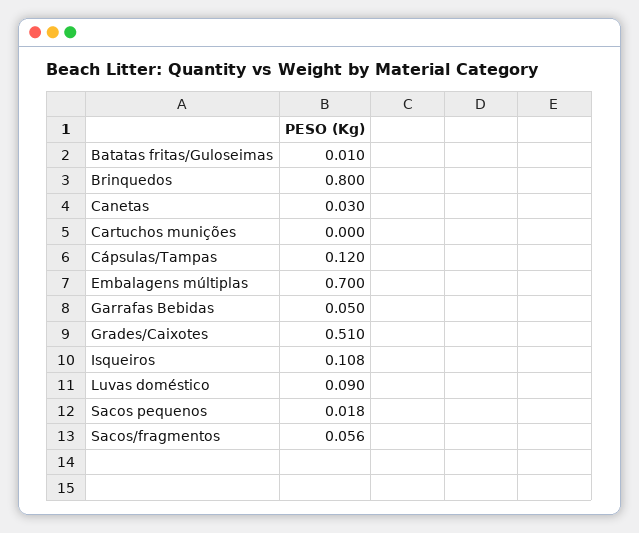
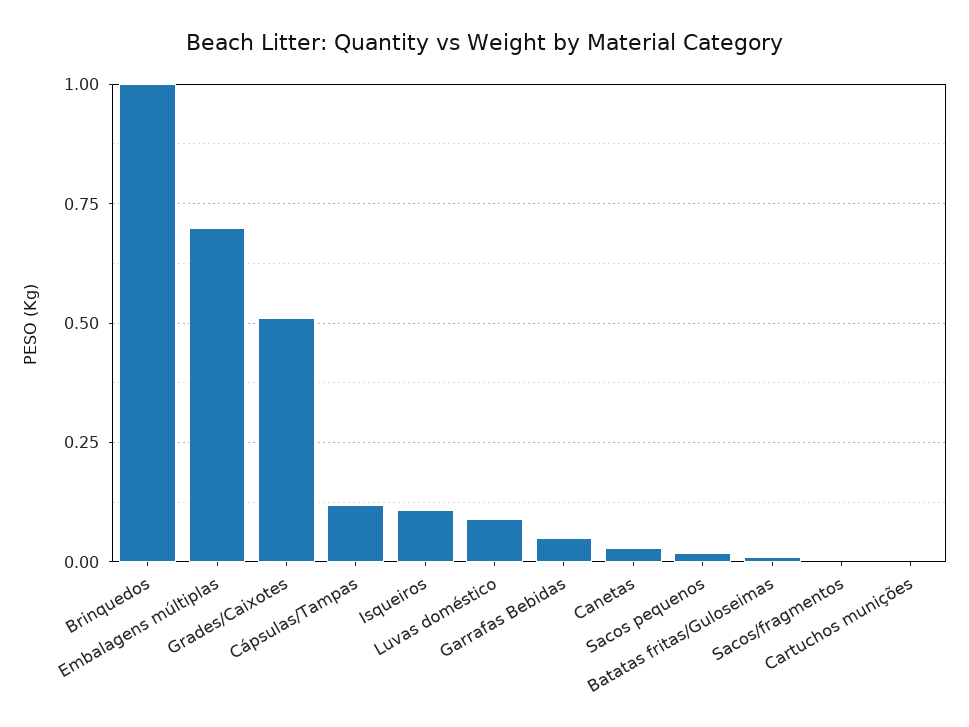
Brinquedos: 0.8 -> 1
Sacos/fragmentos: 0.056 -> 0

